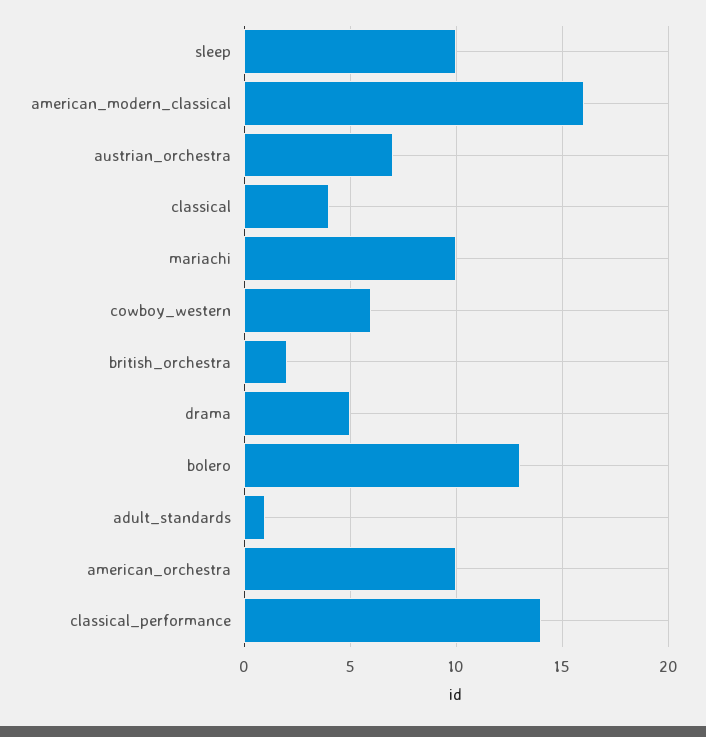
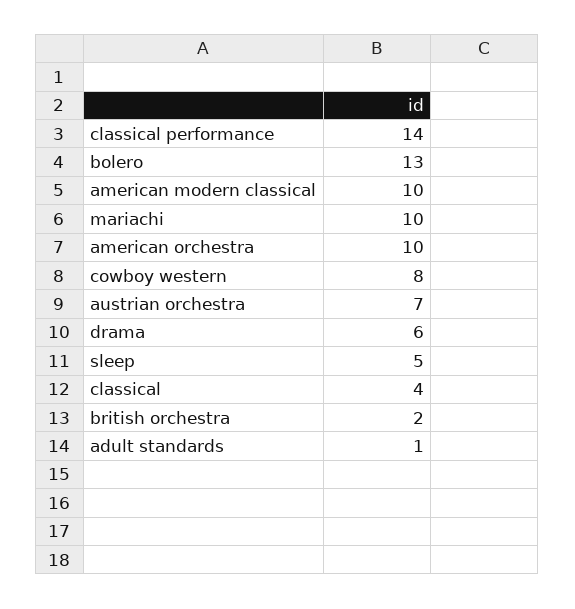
sleep: 10 -> 5
american_modern_classical: 16 -> 10
cowboy_western: 6 -> 8
drama: 5 -> 6

